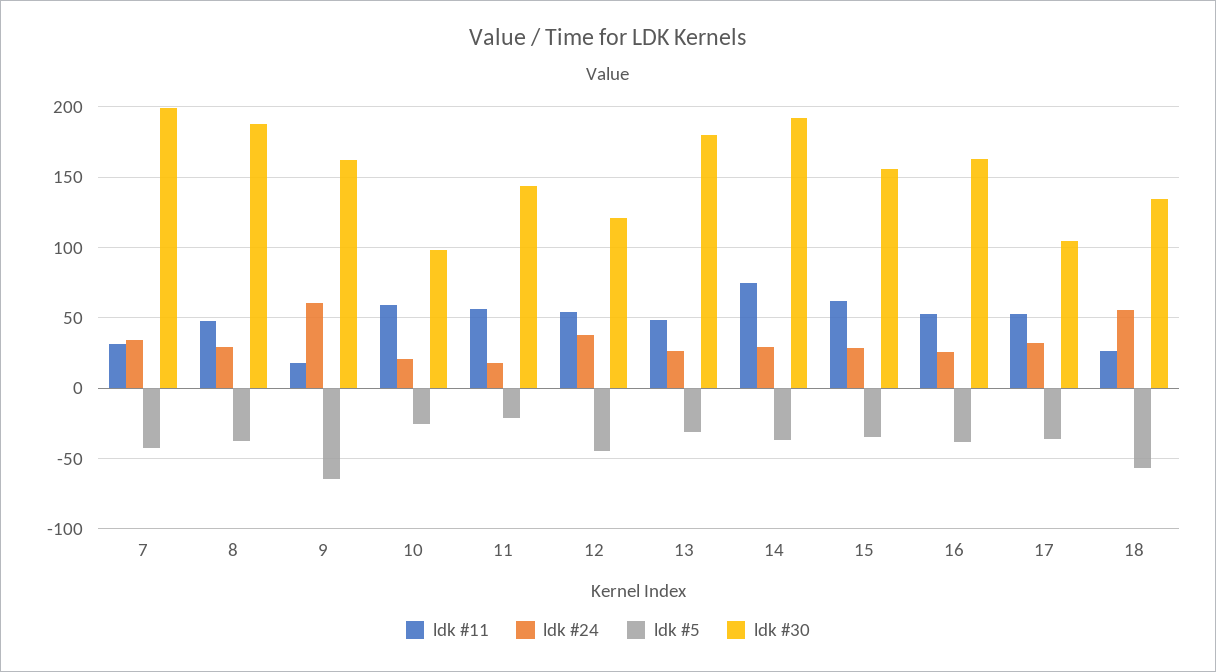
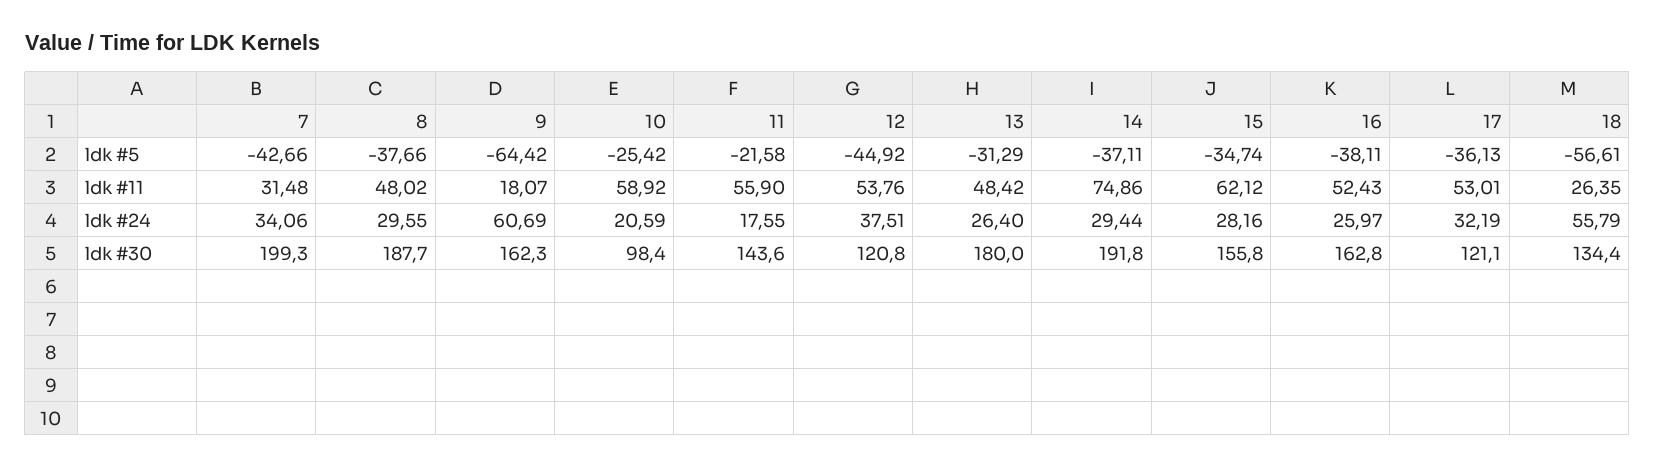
ldk #30, 17: 105 -> 121.1

